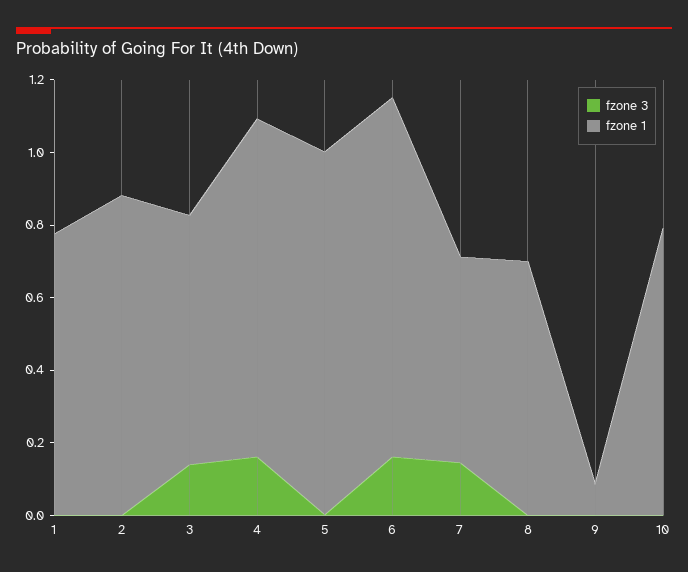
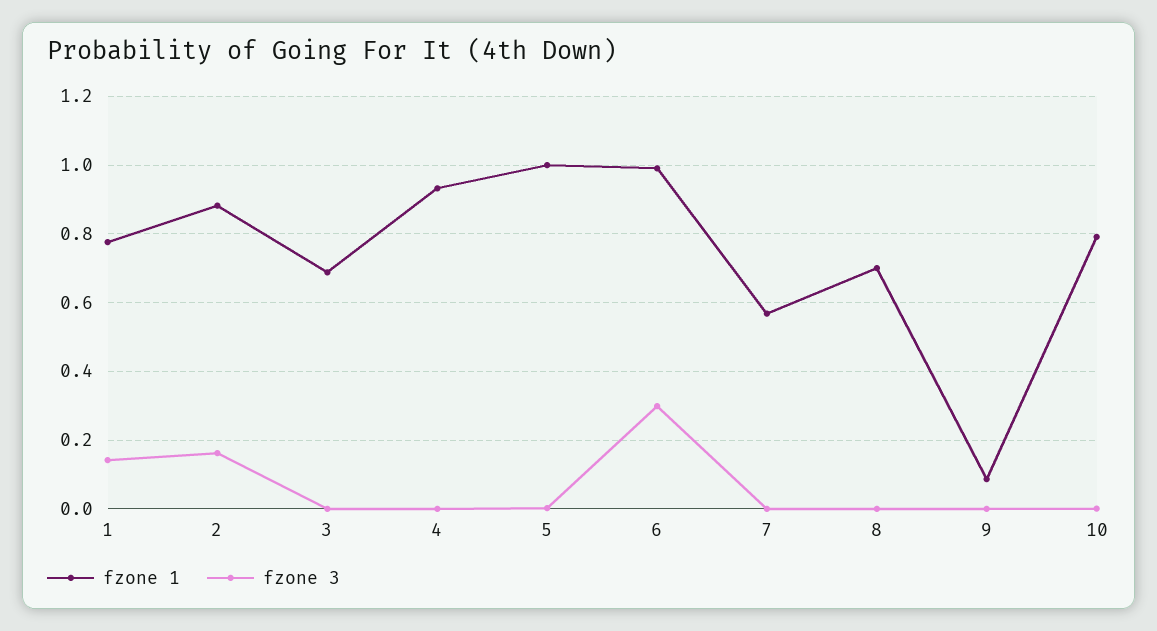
fzone 3, 1: 0 -> 0.14
fzone 3, 2: 0 -> 0.16
fzone 3, 3: 0.15 -> 0
fzone 3, 4: 0.15 -> 0
fzone 3, 6: 0.15 -> 0.3
fzone 3, 7: 0.15 -> 0

